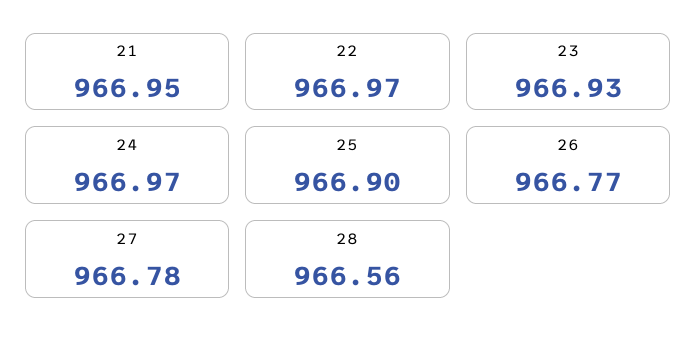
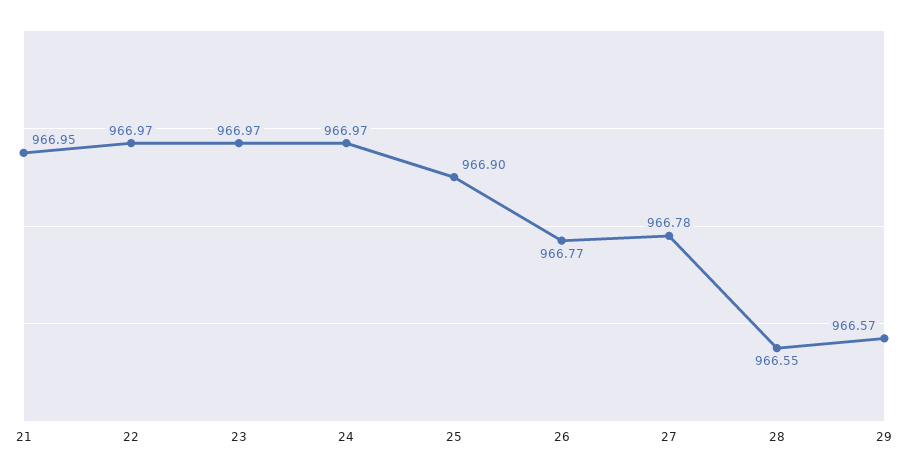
23: 966.93 -> 966.97
28: 966.56 -> 966.55
29: none -> 966.57

